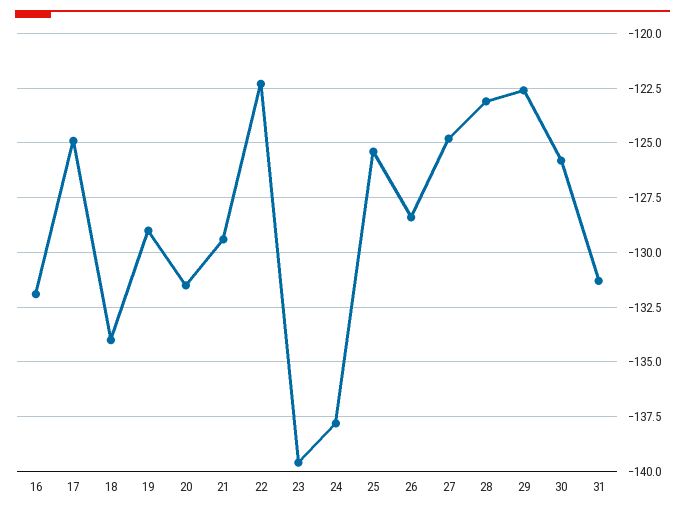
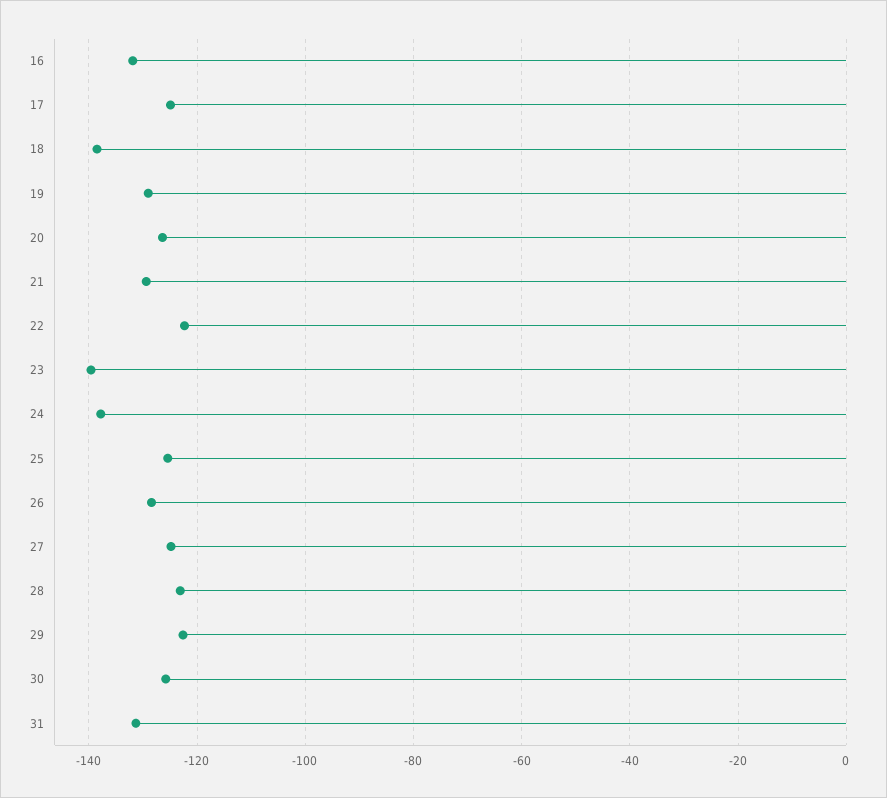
18: -134 -> -138
20: -131.5 -> -126

